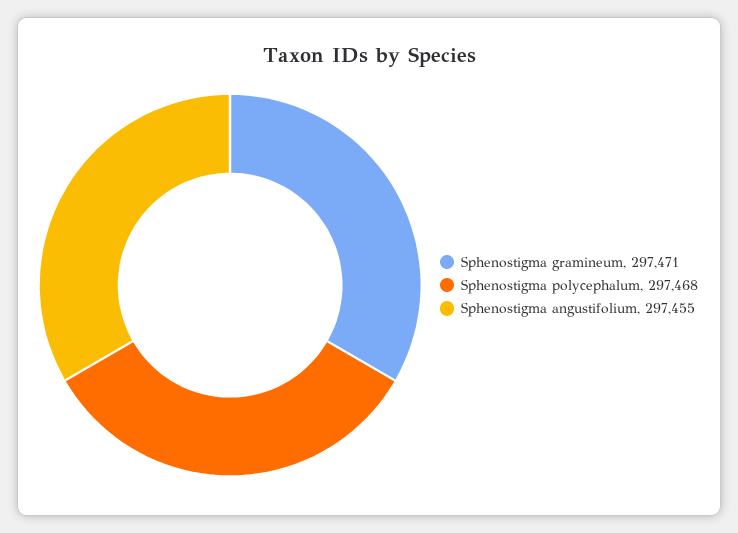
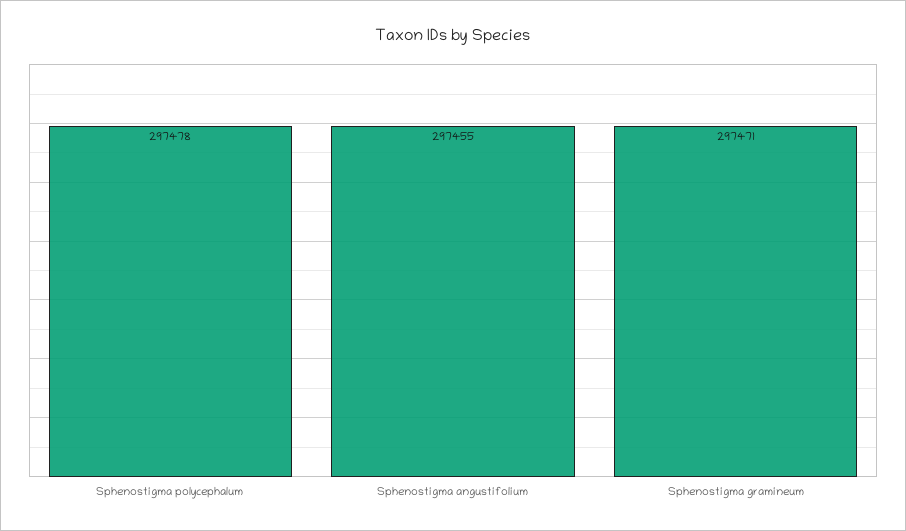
Sphenostigma polycephalum: 297468 -> 297478

